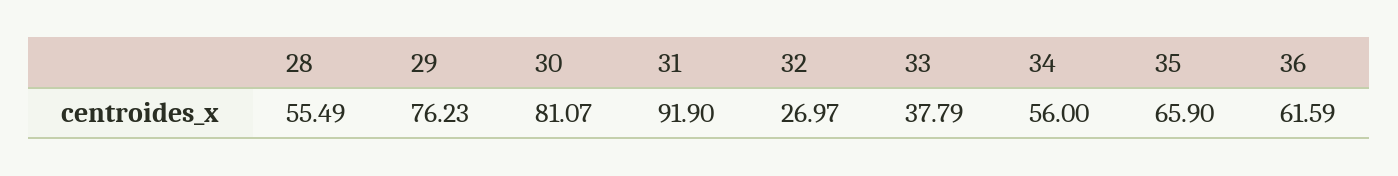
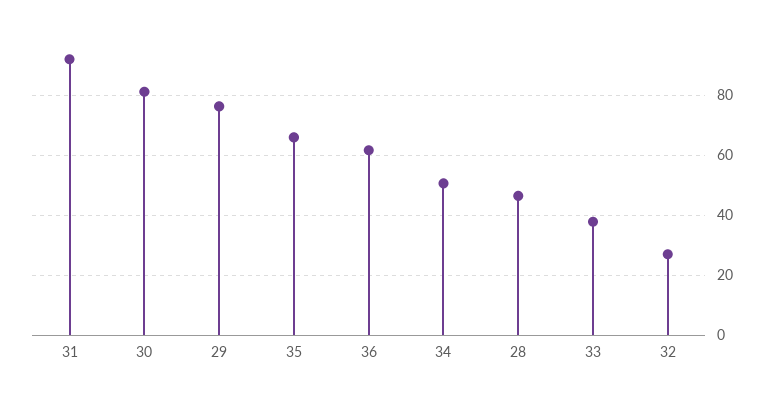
28: 55.49 -> 46
34: 56 -> 50

